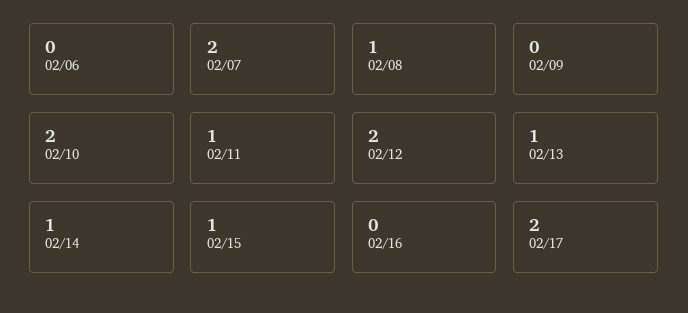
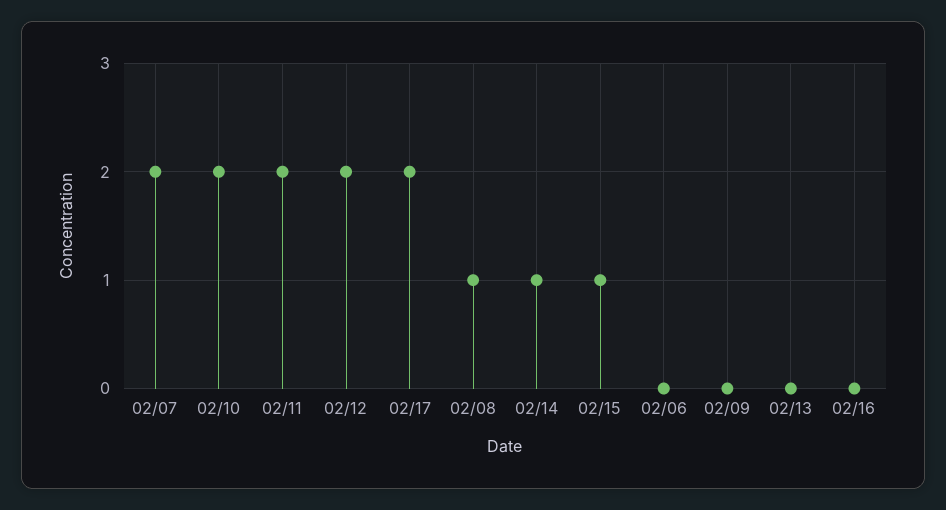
02/11: 1 -> 2
02/13: 1 -> 0

